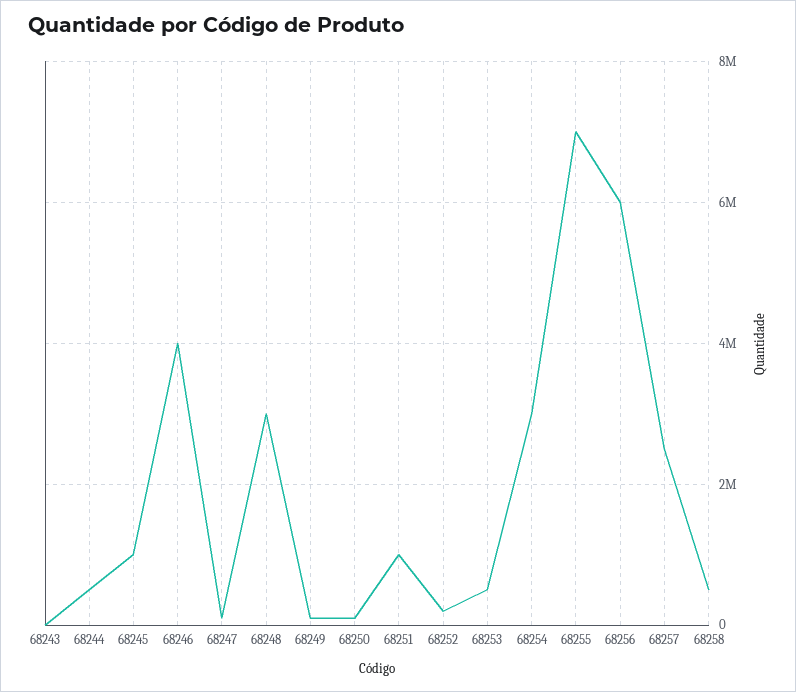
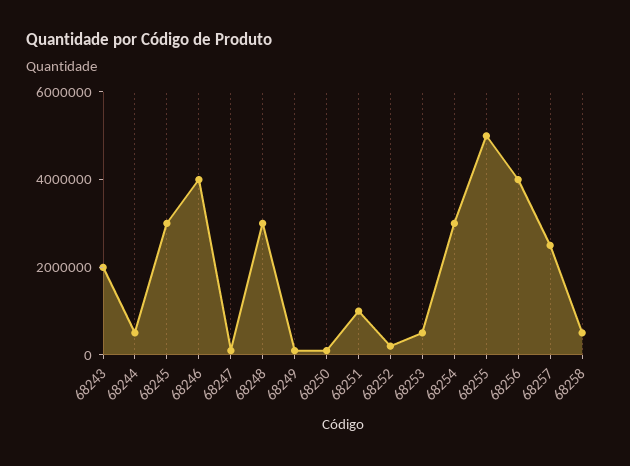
68243: 0 -> 2000000
68245: 1000000 -> 3000000
68255: 7000000 -> 5000000
68256: 6000000 -> 4000000

